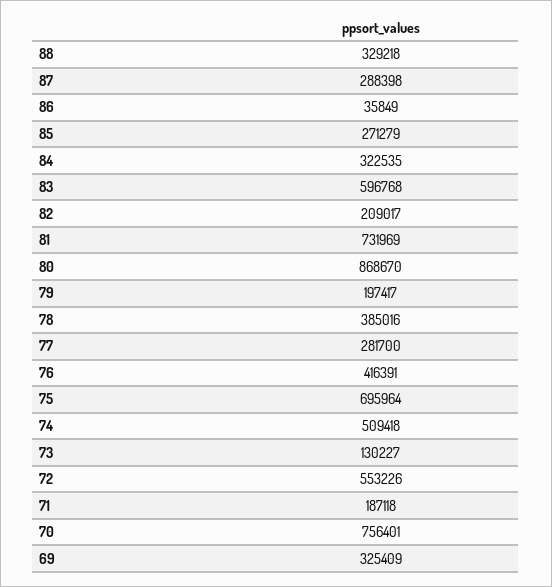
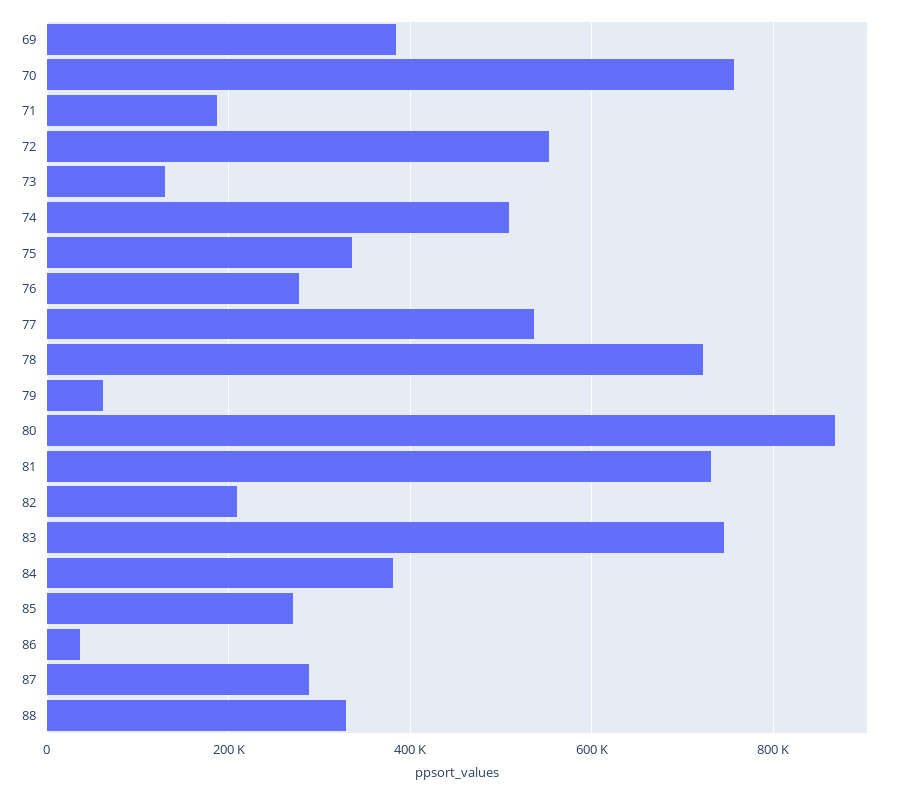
84: 322535 -> 380000
83: 596768 -> 740000
79: 197417 -> 60000
78: 385016 -> 720000
77: 281700 -> 540000
76: 416391 -> 280000
75: 695964 -> 340000
69: 325409 -> 380000

